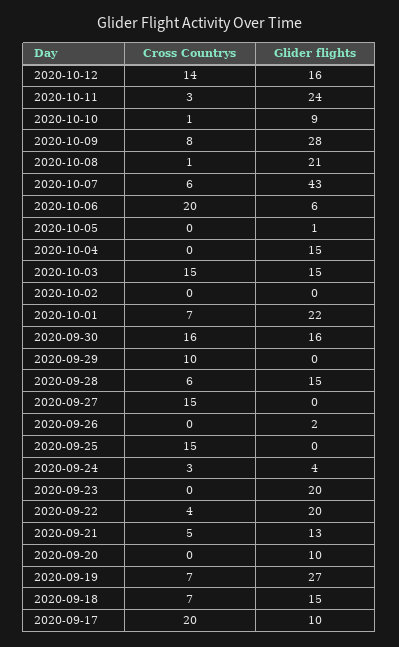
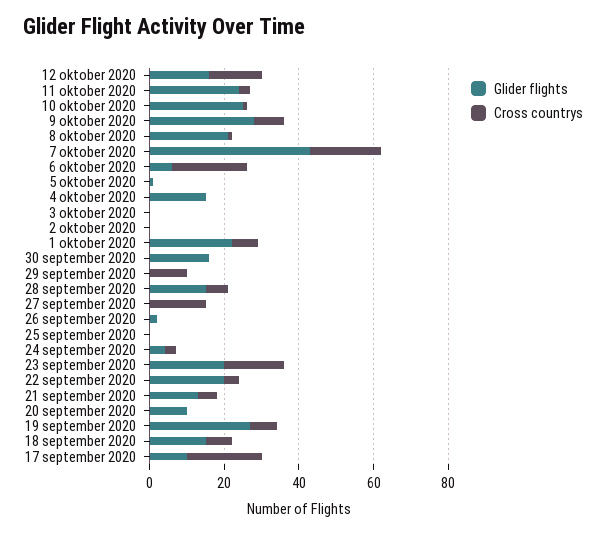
Glider flights, 2020-10-10: 9 -> 25
Cross Countrys, 2020-10-07: 6 -> 20
Cross Countrys, 2020-10-03: 15 -> 0
Glider flights, 2020-10-03: 15 -> 0
Cross Countrys, 2020-09-30: 16 -> 0
Cross Countrys, 2020-09-25: 15 -> 0
Cross Countrys, 2020-09-23: 0 -> 15

